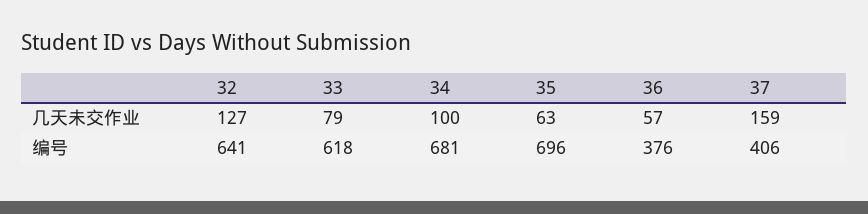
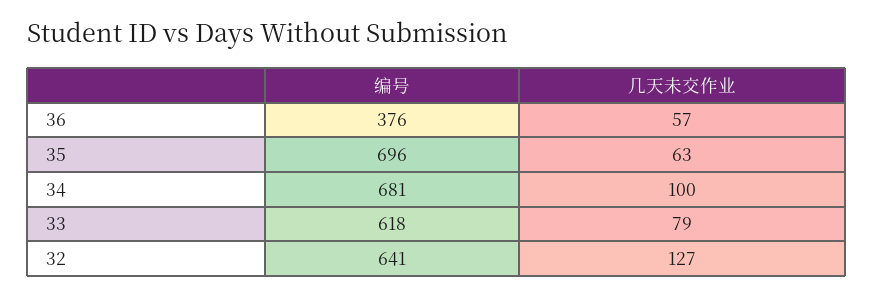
37, 几天未交作业: 159 -> none
37, 编号: 406 -> none

